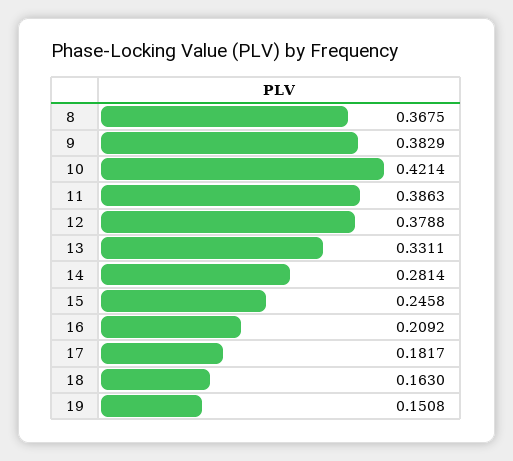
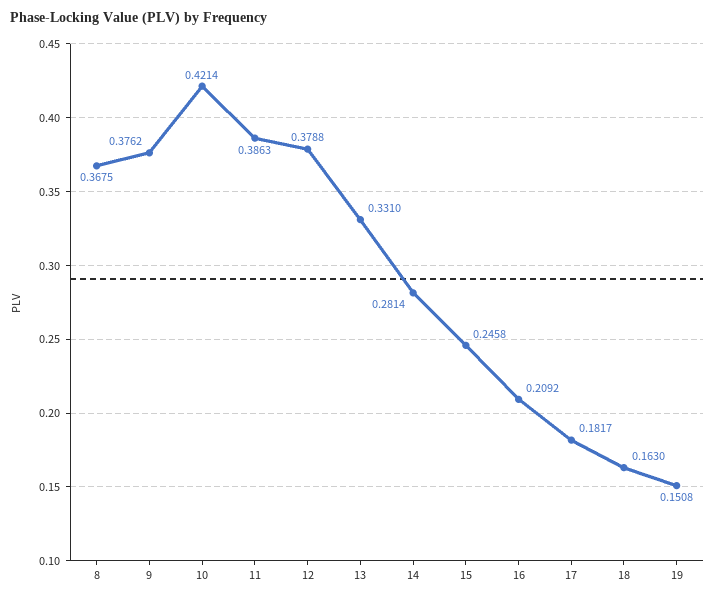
9: 0.3829 -> 0.3762
13: 0.3311 -> 0.331

